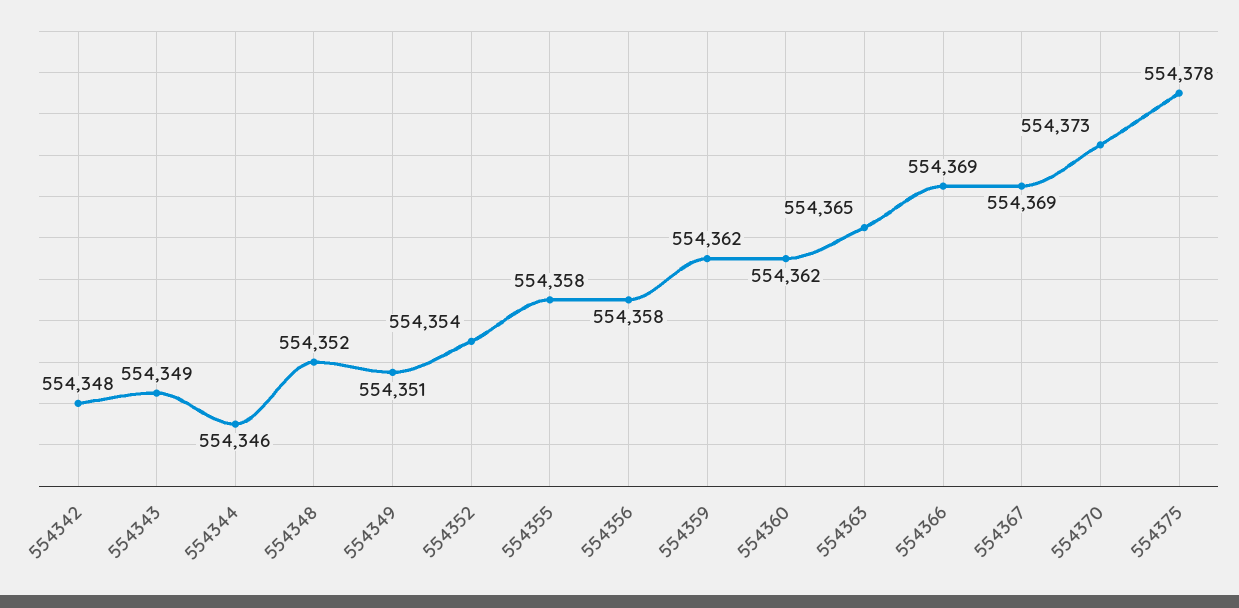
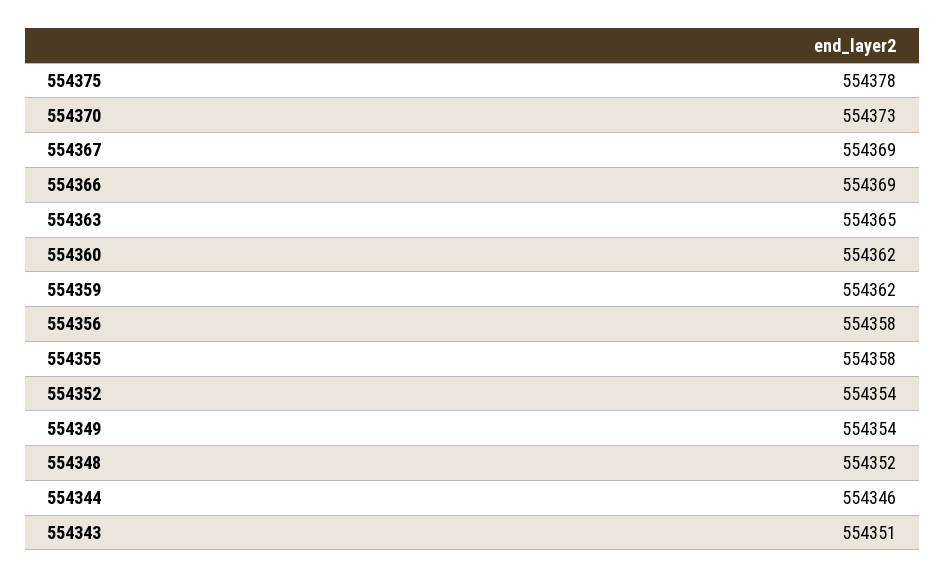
554342: 554348 -> none
554343: 554349 -> 554351
554349: 554351 -> 554354

